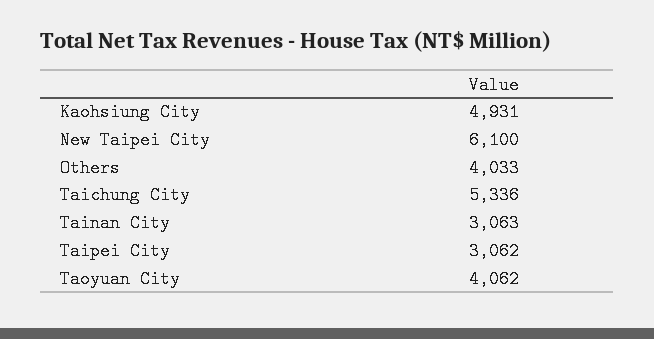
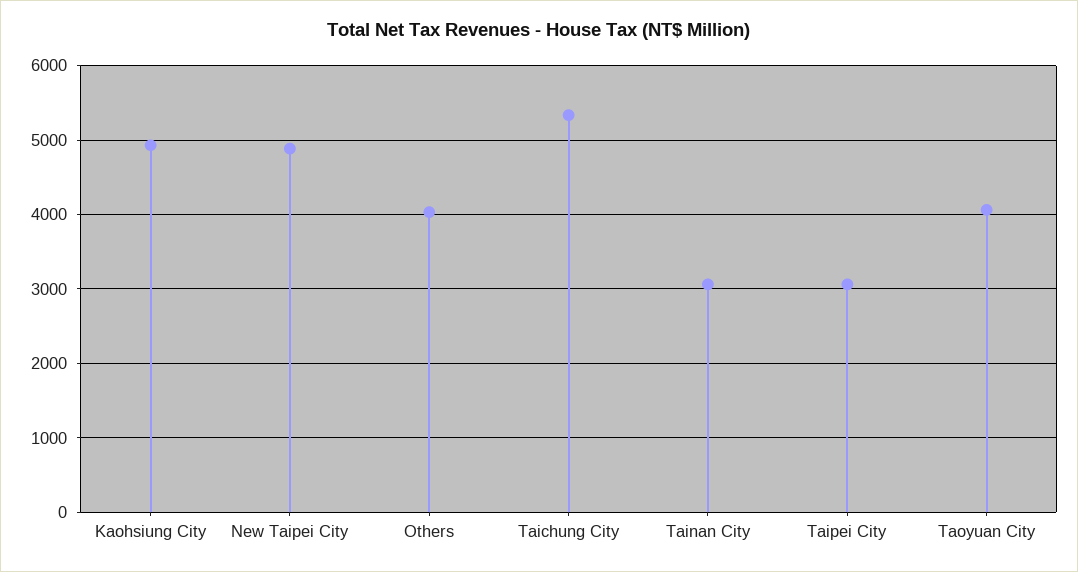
New Taipei City: 6100 -> 4900

